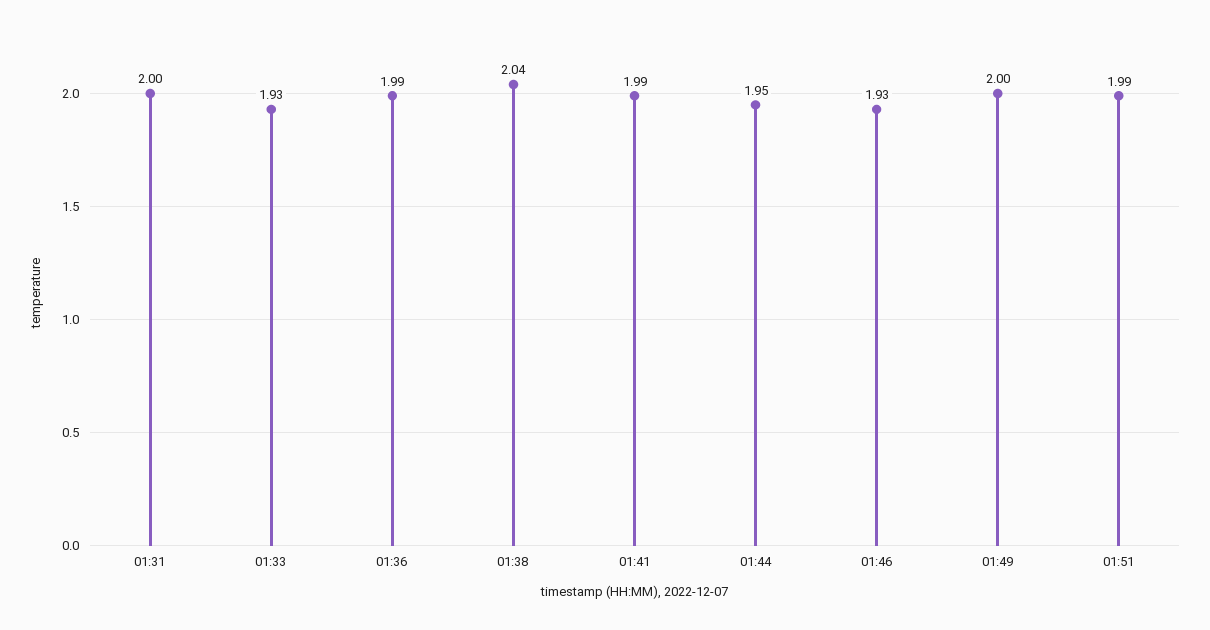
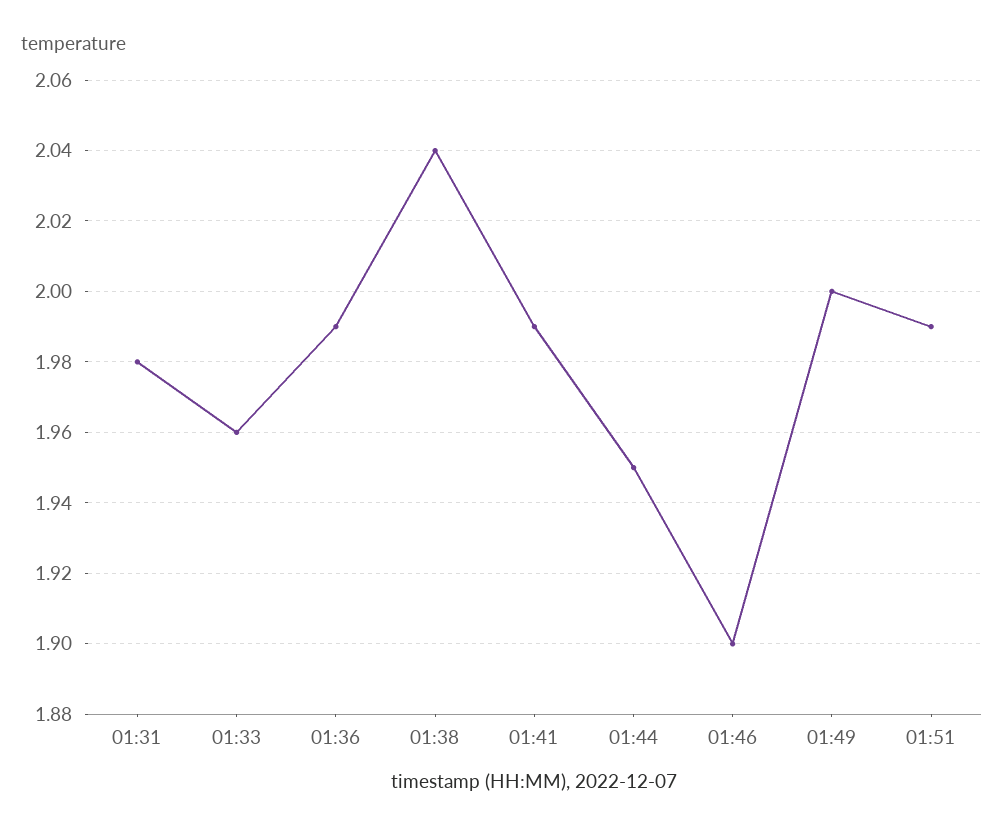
01:31: 2 -> 1.98
01:33: 1.93 -> 1.96
01:46: 1.93 -> 1.9

